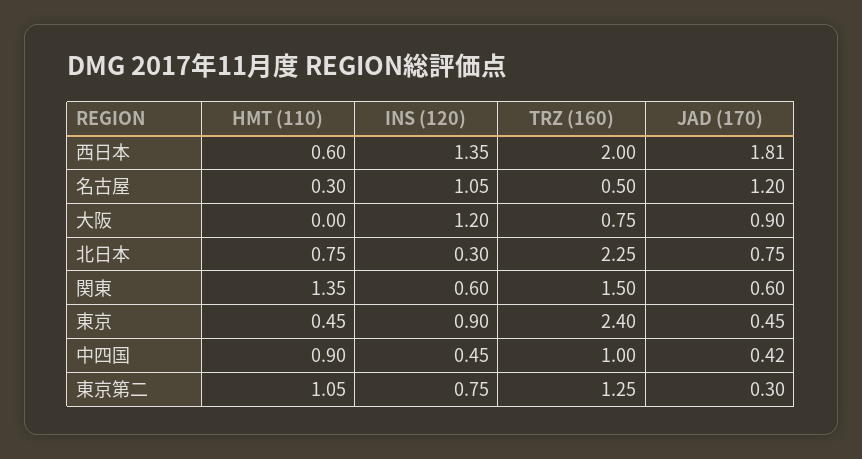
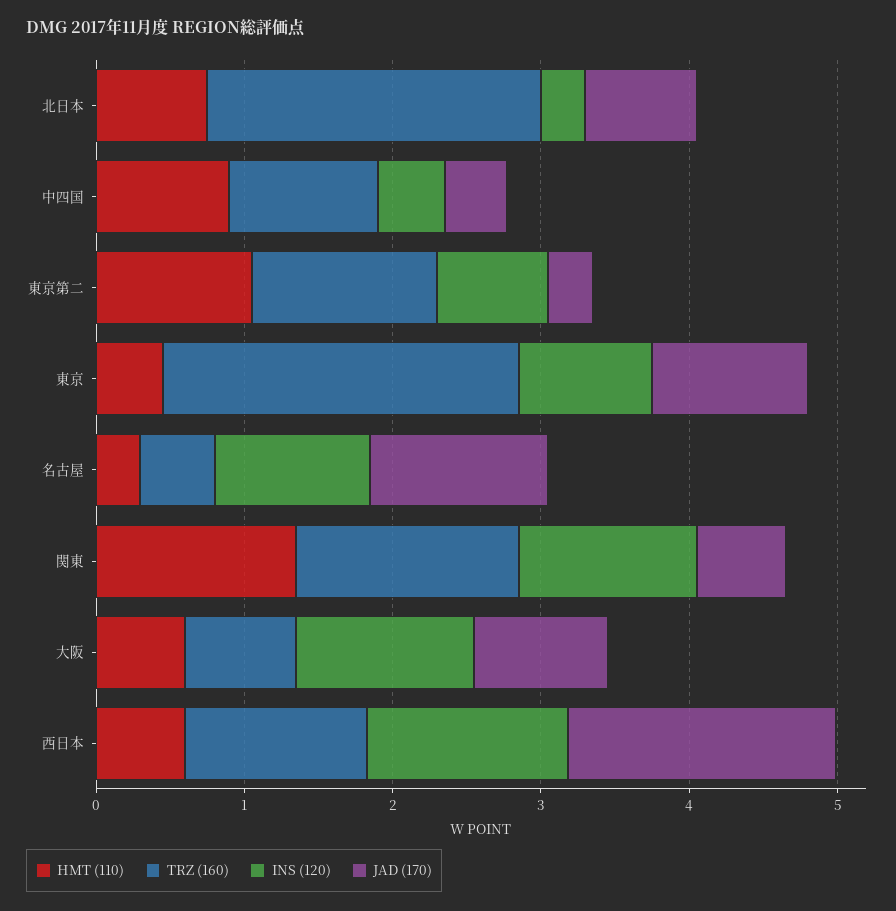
TRZ (160), 西日本: 2 -> 1.2
HMT (110), 大阪: 0 -> 0.6
INS (120), 関東: 0.6 -> 1.2
JAD (170), 東京: 0.45 -> 1

